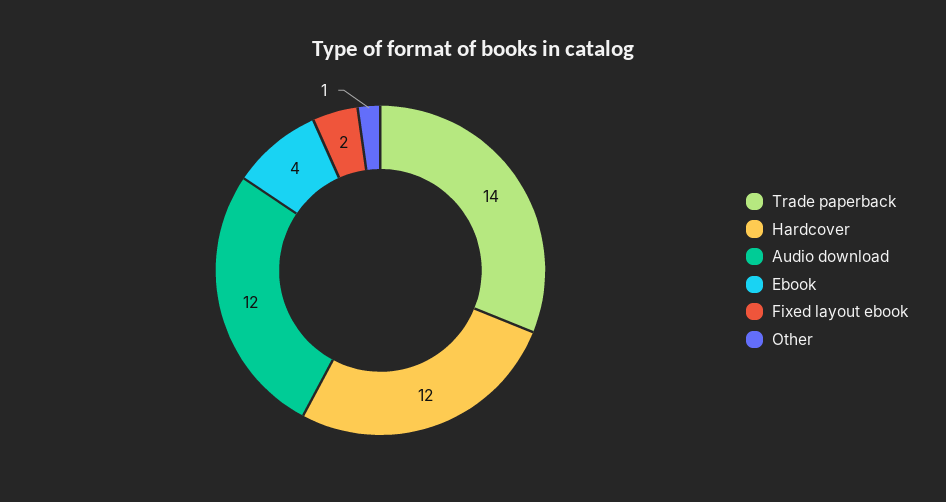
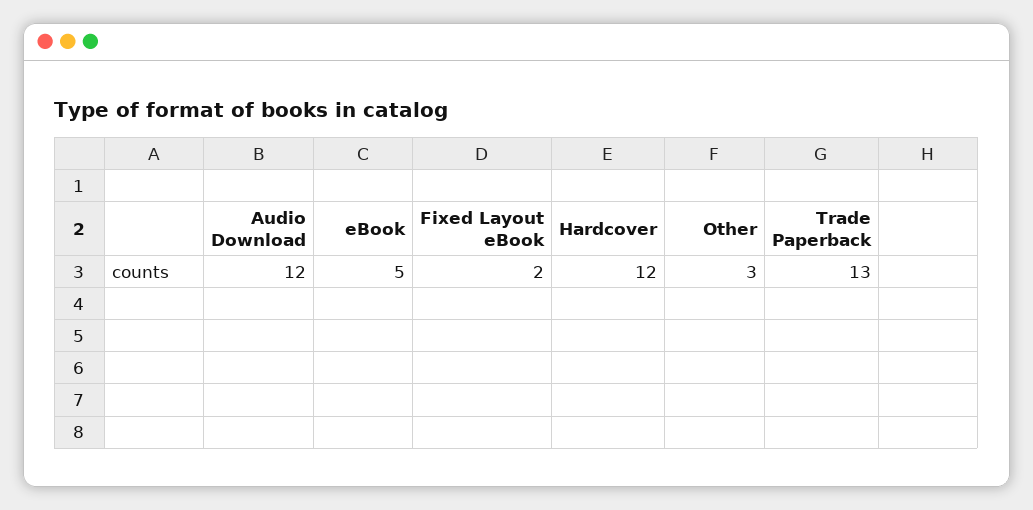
Trade paperback: 14 -> 13
Ebook: 4 -> 5
Other: 1 -> 3

